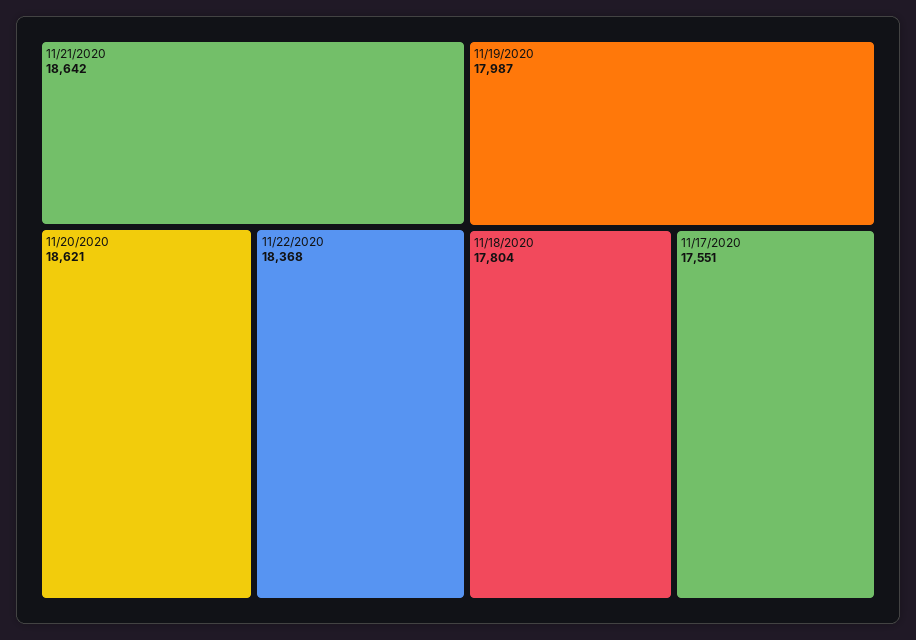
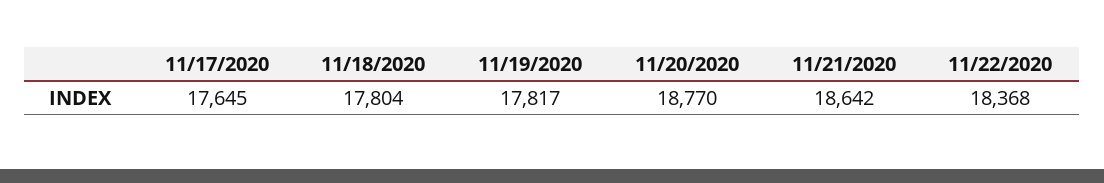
11/20/2020: 18621 -> 18770
11/19/2020: 17987 -> 17817
11/17/2020: 17551 -> 17645

